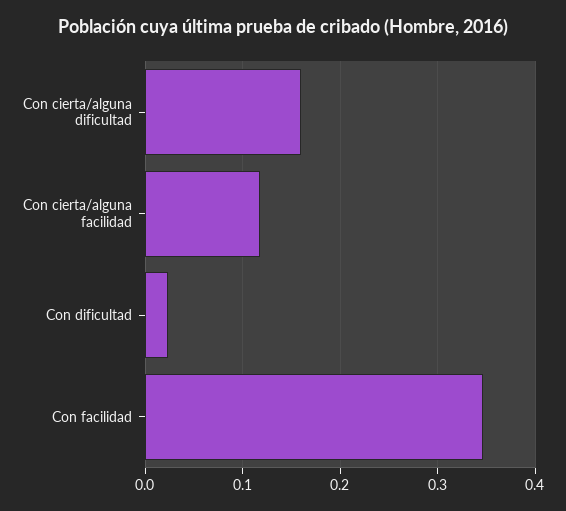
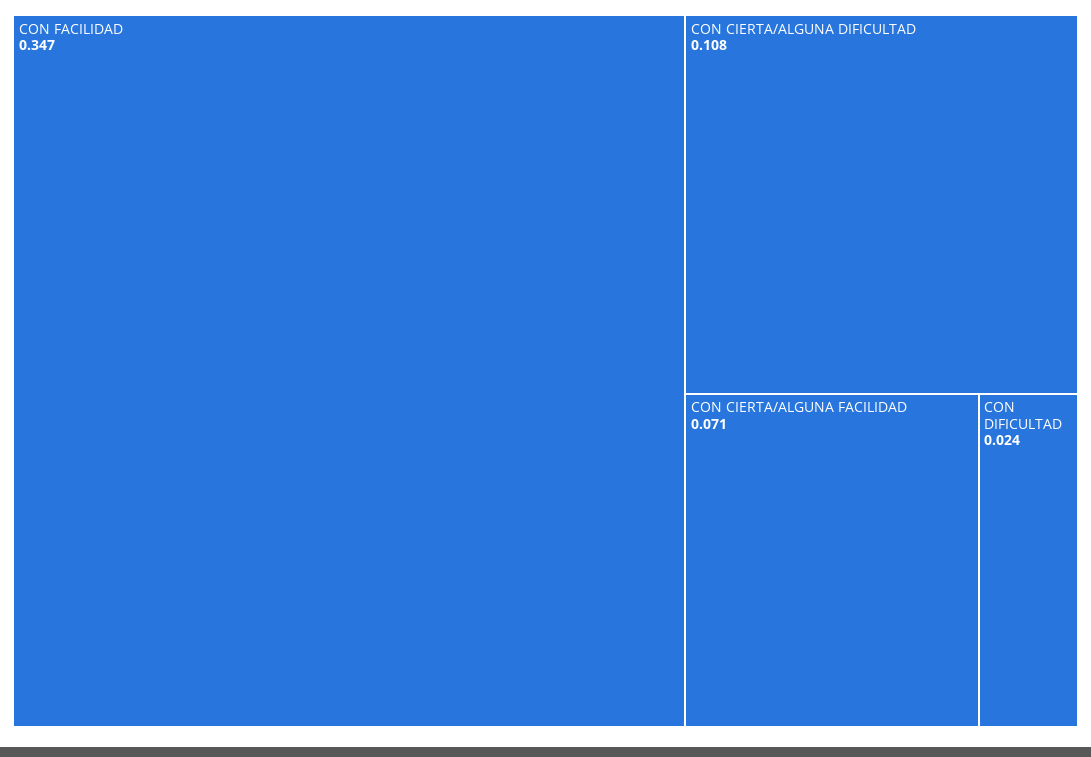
Con cierta/alguna dificultad: 0.16 -> 0.108
Con cierta/alguna facilidad: 0.12 -> 0.071

